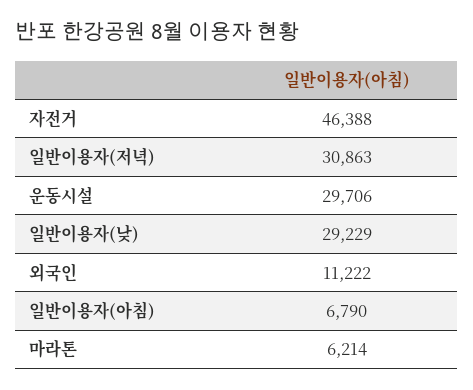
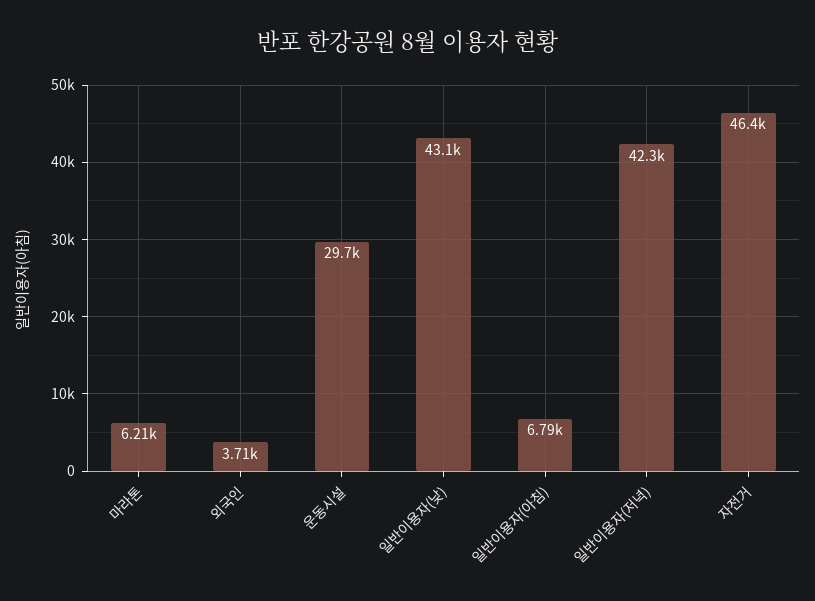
일반이용자(저녁): 30863 -> 42300
일반이용자(낮): 29229 -> 43100
외국인: 11222 -> 3710

